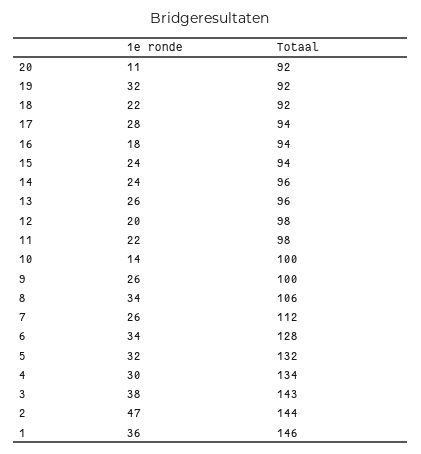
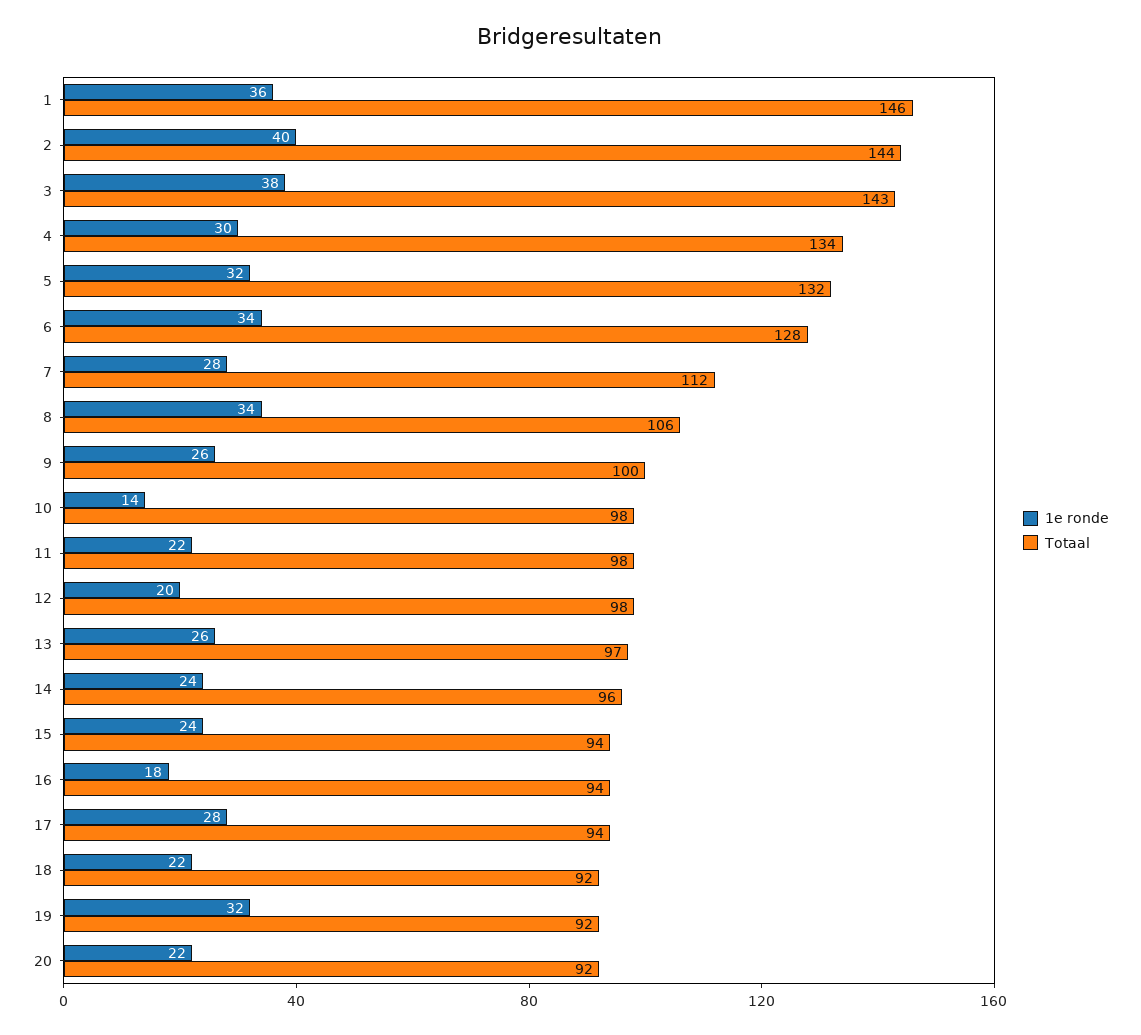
1e ronde, 20: 11 -> 22
Totaal, 13: 96 -> 97
Totaal, 10: 100 -> 98
1e ronde, 7: 26 -> 28
1e ronde, 2: 47 -> 40

